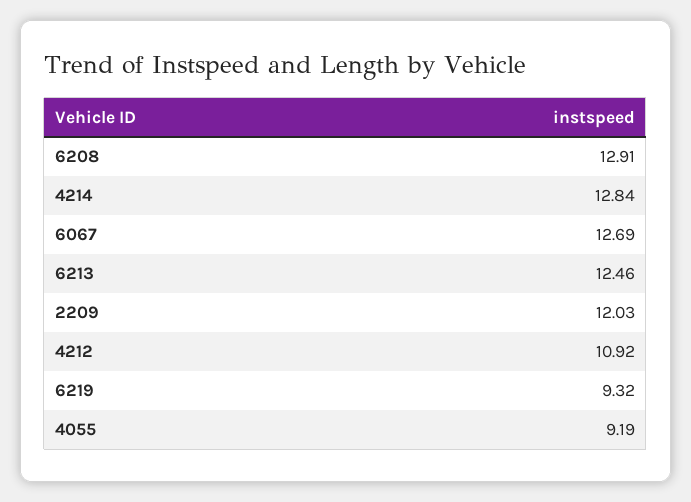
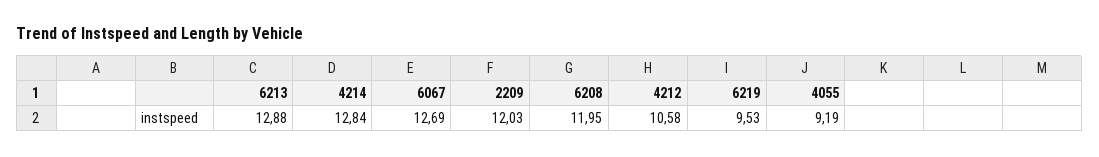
6208: 12.91 -> 11.95
6213: 12.46 -> 12.88
4212: 10.92 -> 10.58
6219: 9.32 -> 9.53

